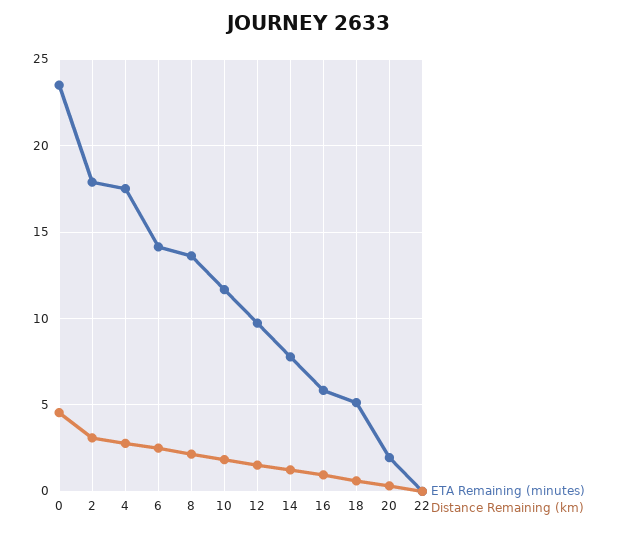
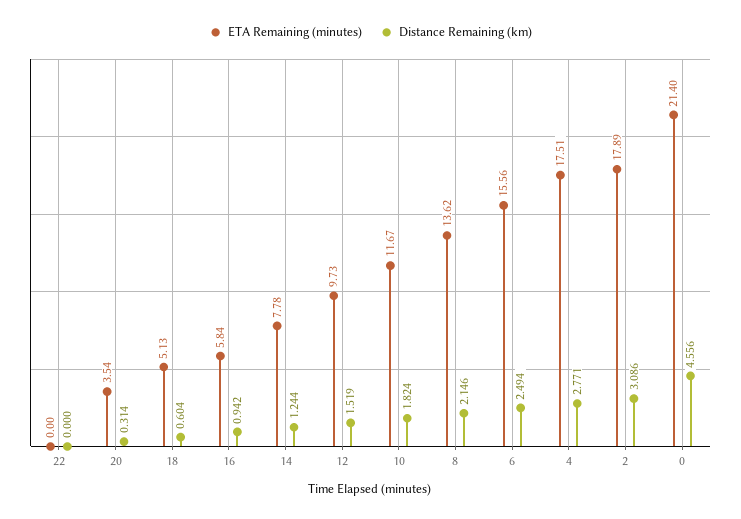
ETA Remaining (minutes), 0: 23.5 -> 21.4
ETA Remaining (minutes), 6: 14 -> 15.56
ETA Remaining (minutes), 20: 2 -> 3.54

